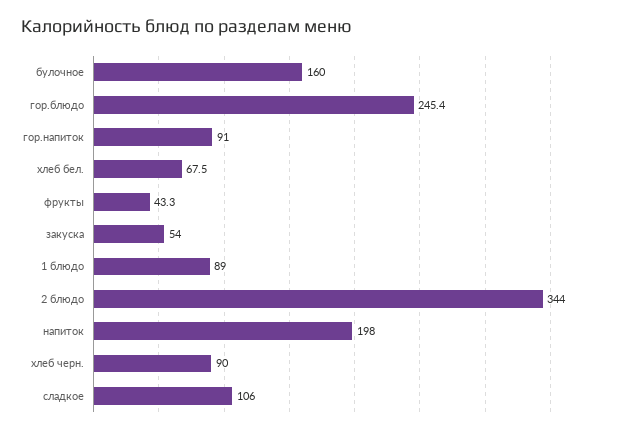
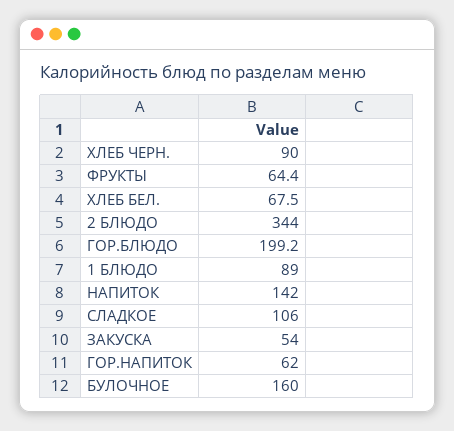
гор.блюдо: 245.4 -> 199.2
гор.напиток: 91 -> 62
фрукты: 43.3 -> 64.4
напиток: 198 -> 142

